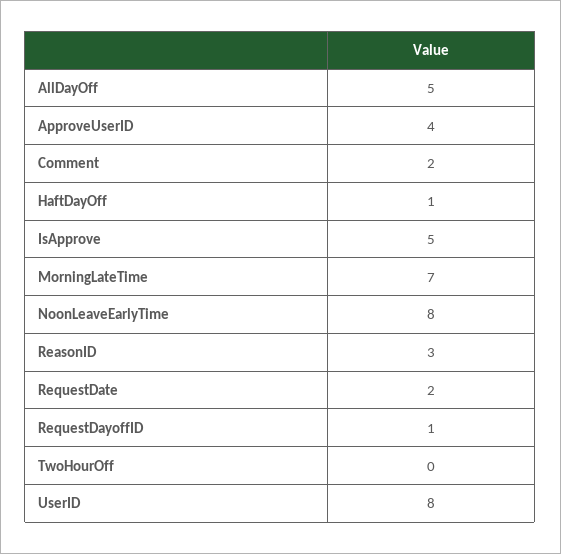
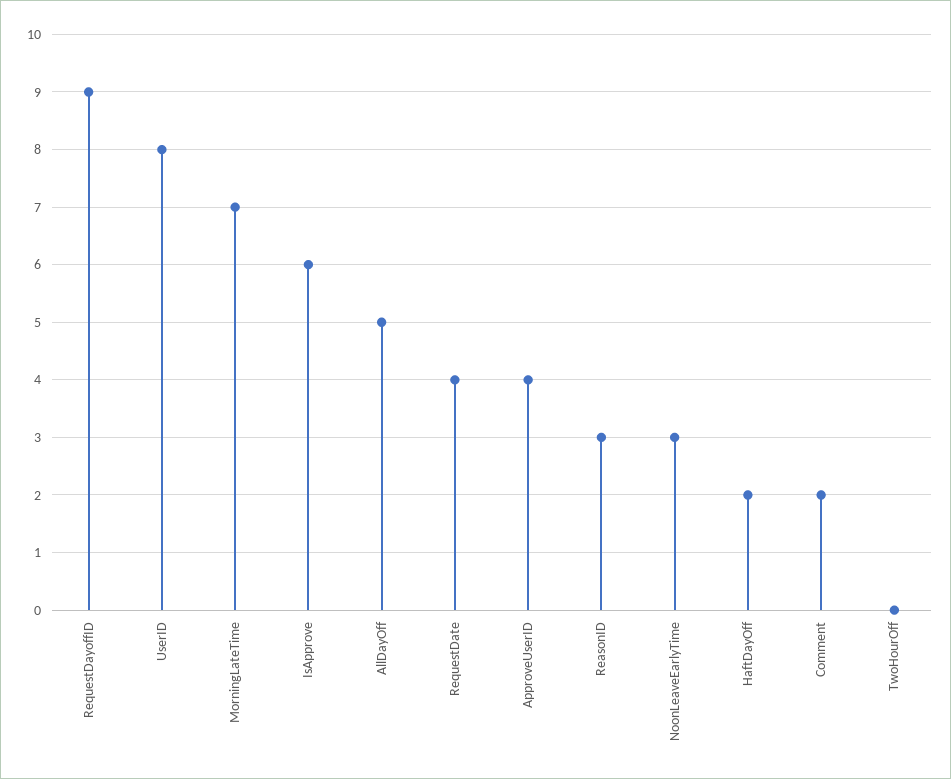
HaftDayOff: 1 -> 2
IsApprove: 5 -> 6
NoonLeaveEarlyTime: 8 -> 3
RequestDate: 2 -> 4
RequestDayoffID: 1 -> 9

